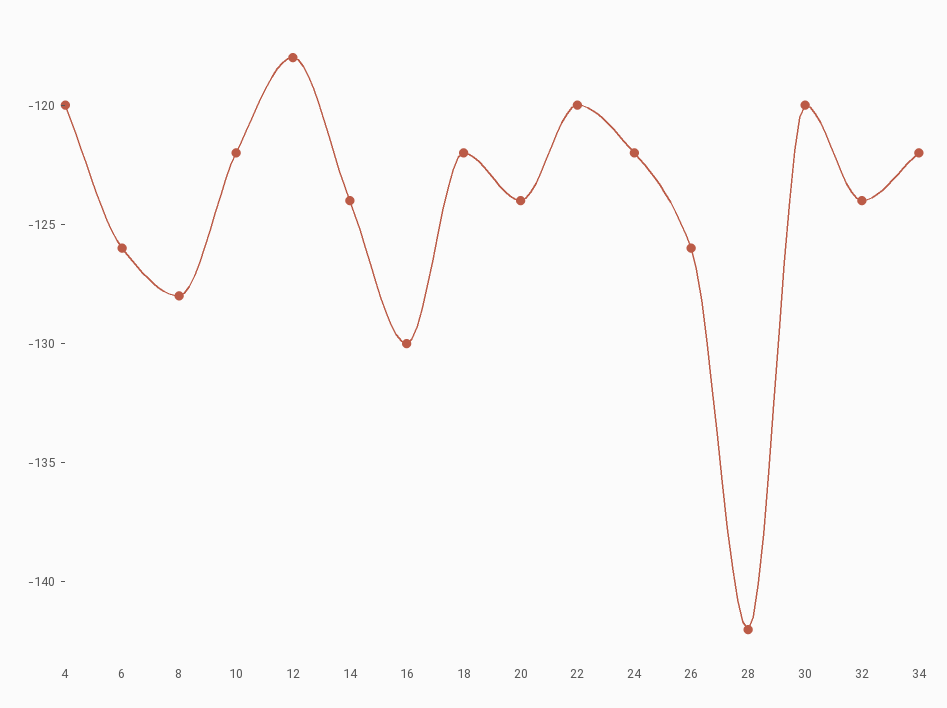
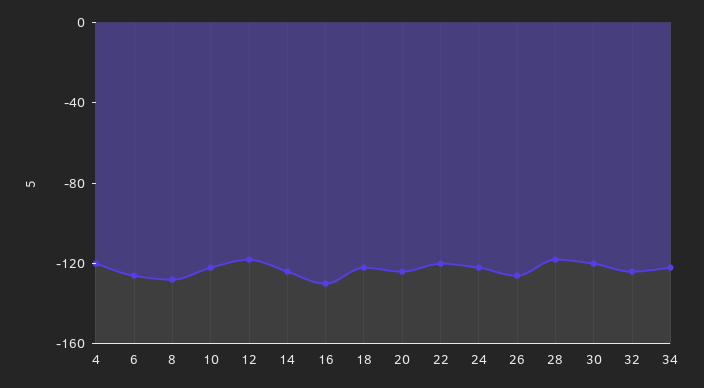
28: -142 -> -120

